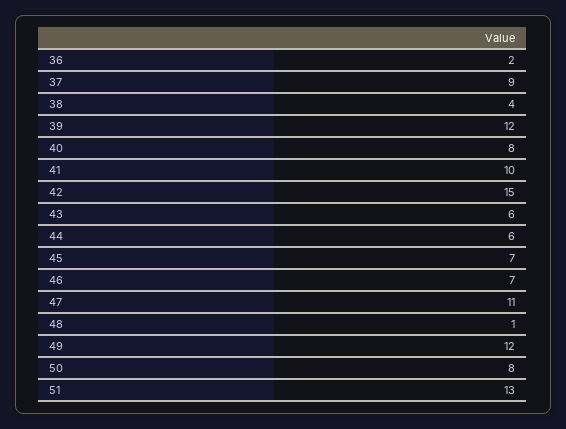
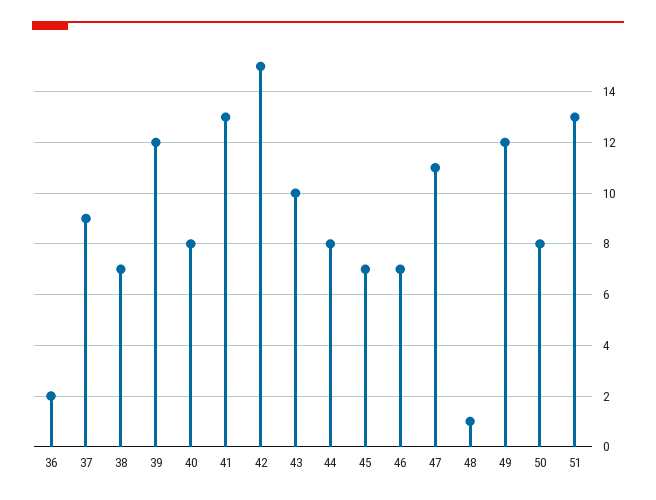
38: 4 -> 7
41: 10 -> 13
43: 6 -> 10
44: 6 -> 8

